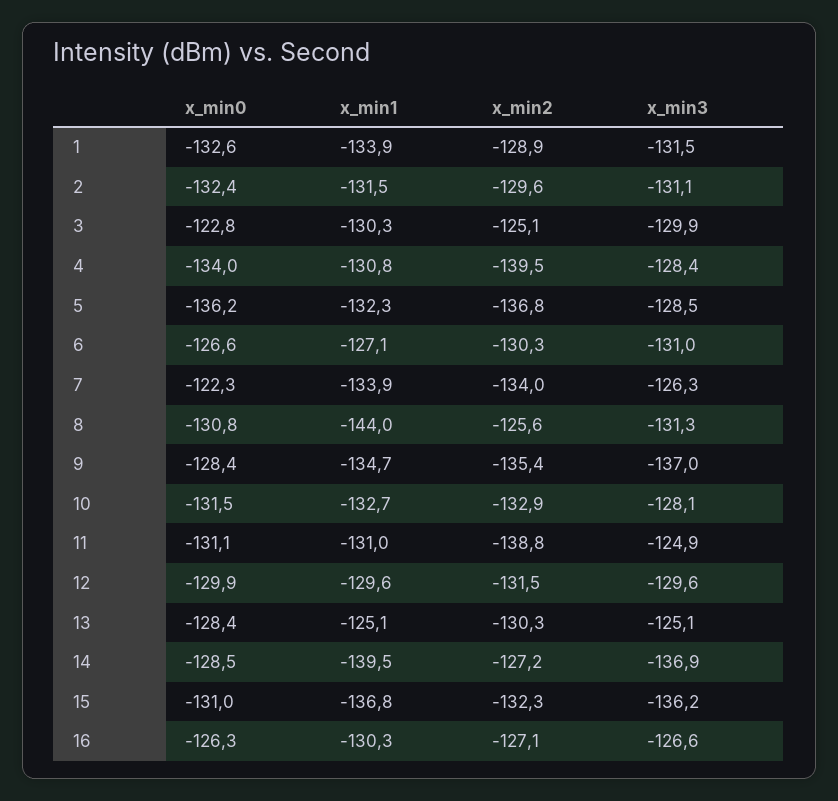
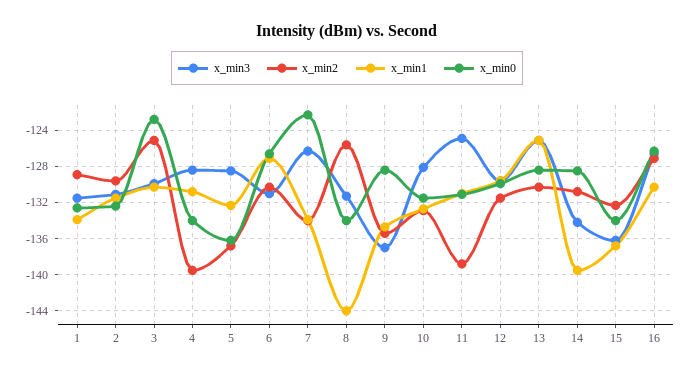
x_min0, 8: -130.8 -> -134
x_min2, 14: -127.2 -> -131
x_min3, 14: -136.9 -> -134
x_min0, 15: -131 -> -134

